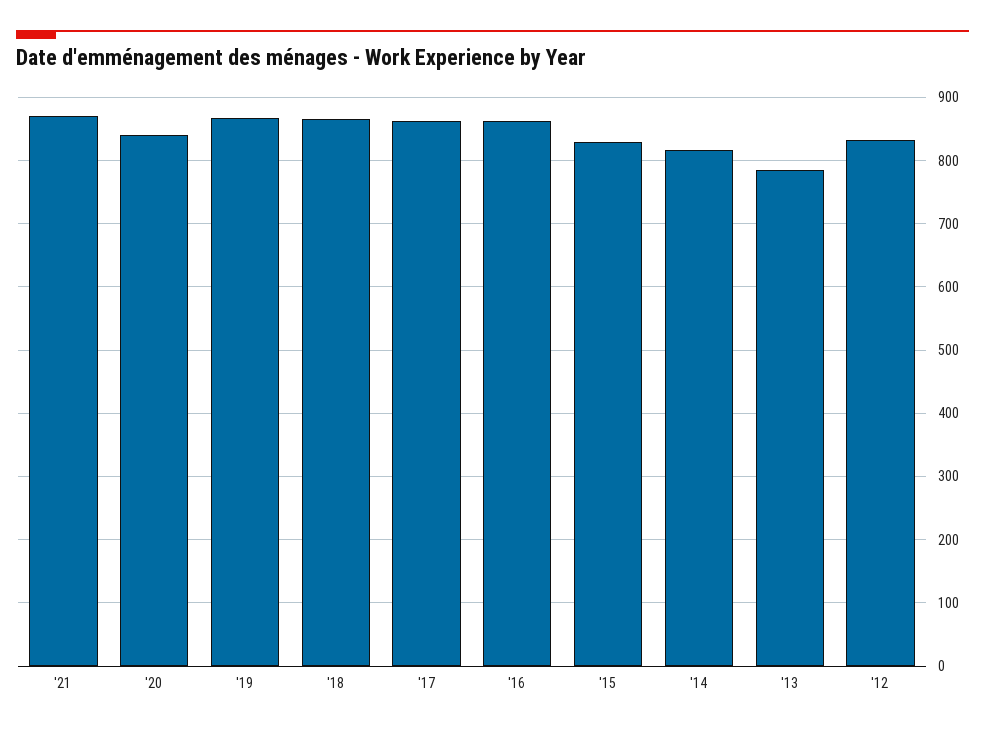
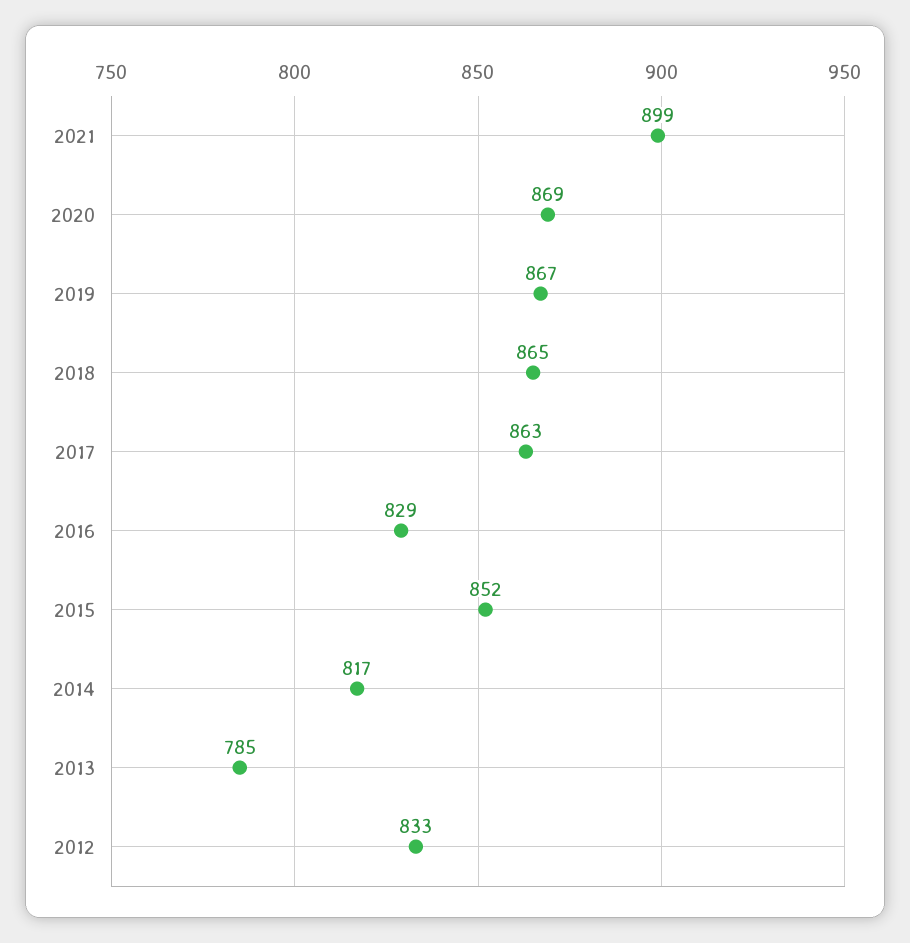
'21: 870 -> 899
'20: 840 -> 869
'16: 860 -> 829
'15: 830 -> 852

